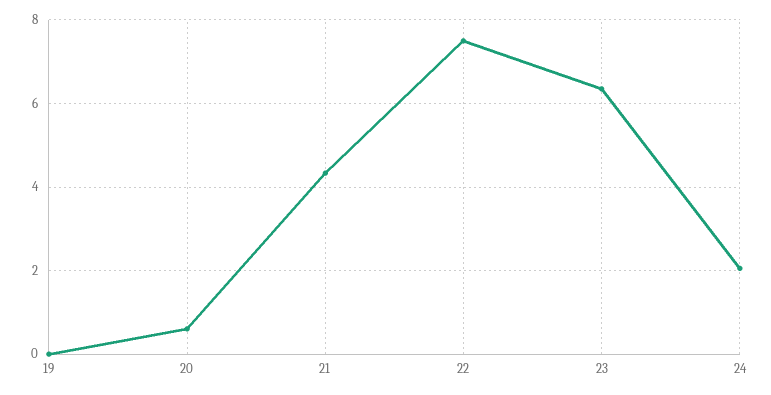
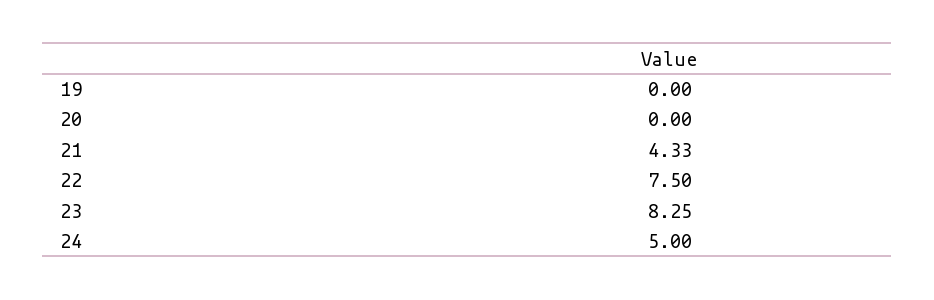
20: 0.6 -> 0
23: 6.4 -> 8.25
24: 2 -> 5

